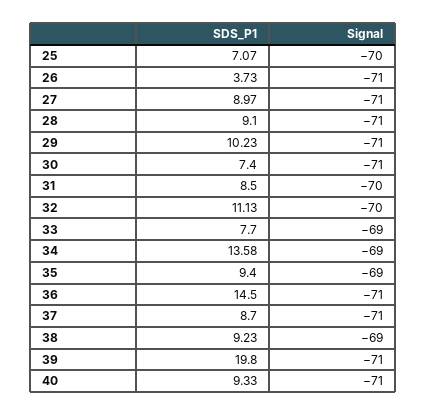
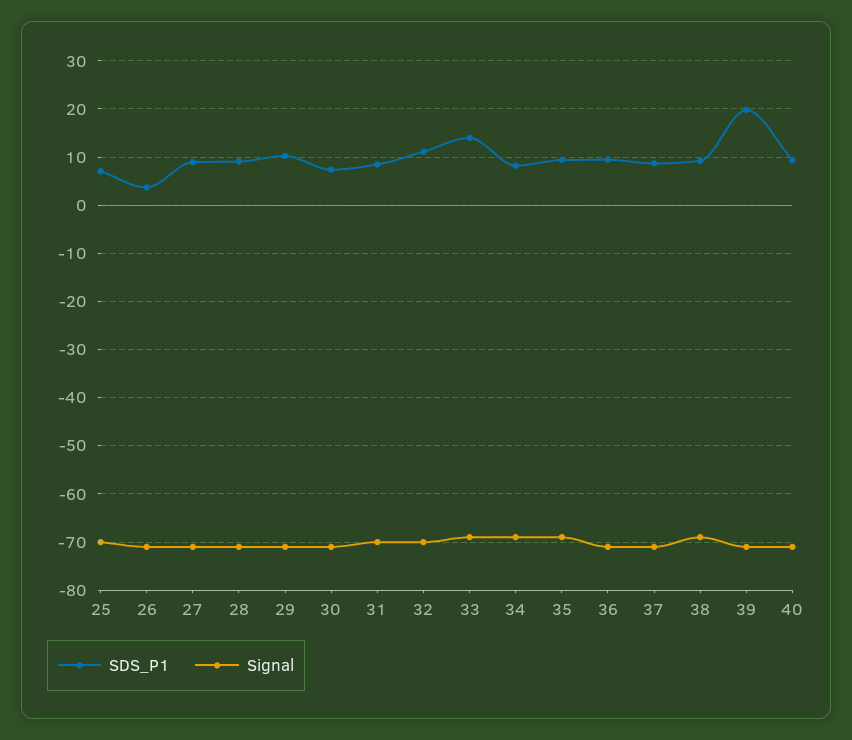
SDS_P1, 33: 7.7 -> 14
SDS_P1, 34: 13.58 -> 8
SDS_P1, 36: 14.5 -> 10

